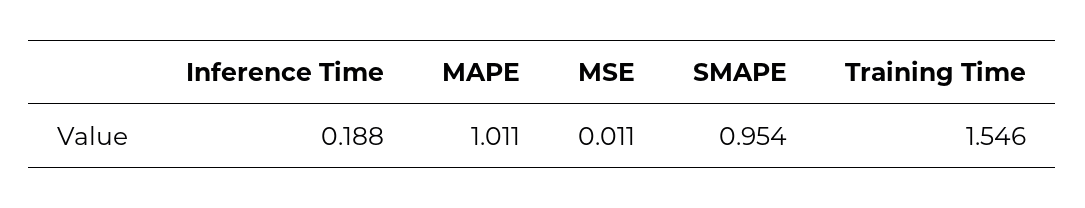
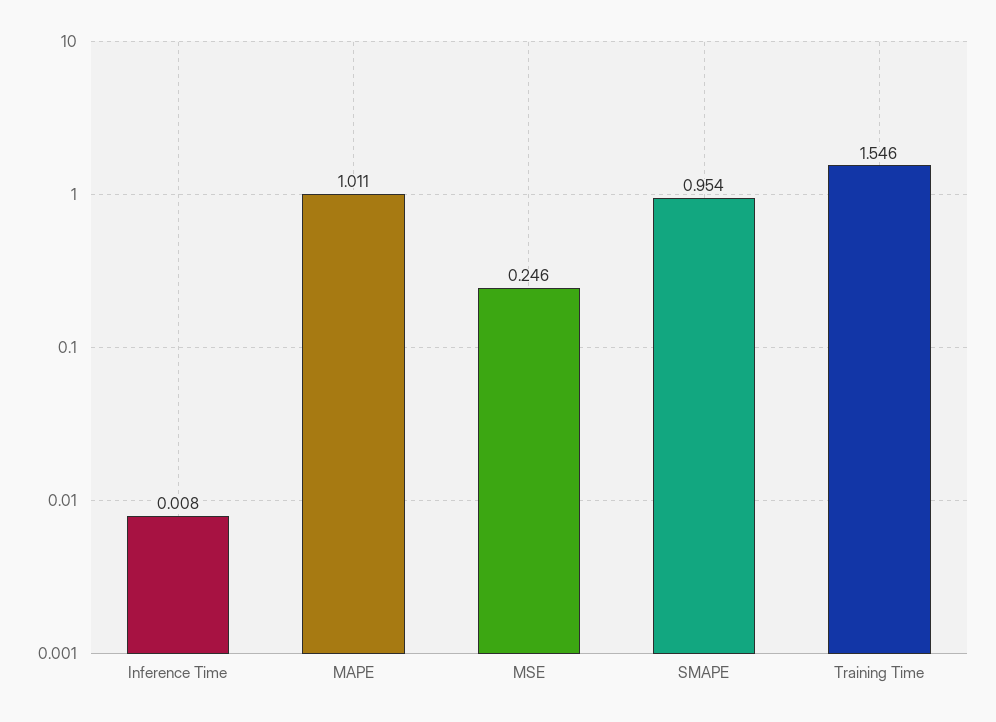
Inference Time: 0.188 -> 0.008
MSE: 0.011 -> 0.246

